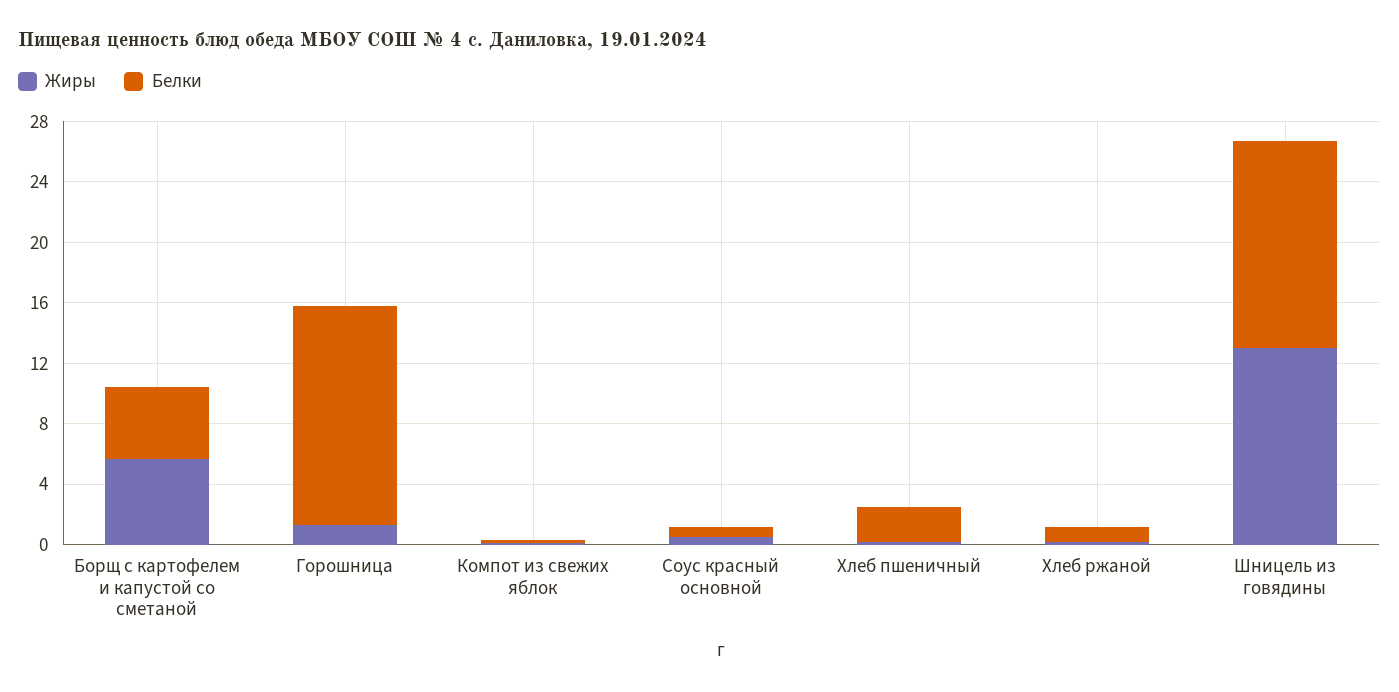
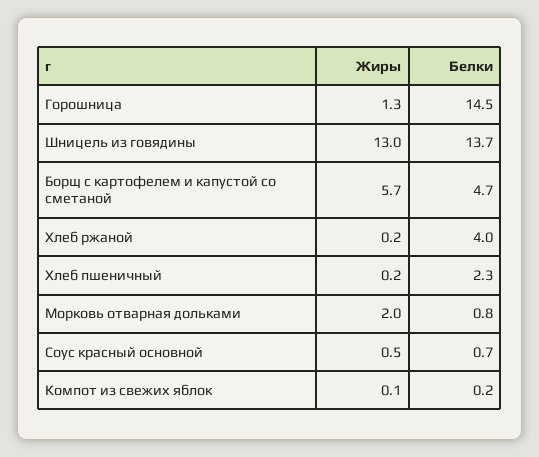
Белки, Хлеб ржаной: 1 -> 4
Жиры, Морковь отварная дольками: none -> 2
Белки, Морковь отварная дольками: none -> 0.8

